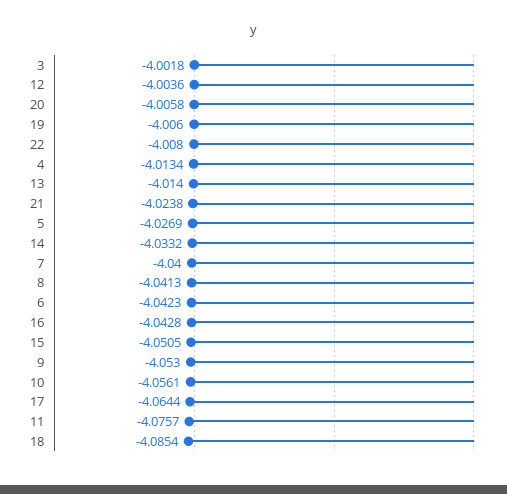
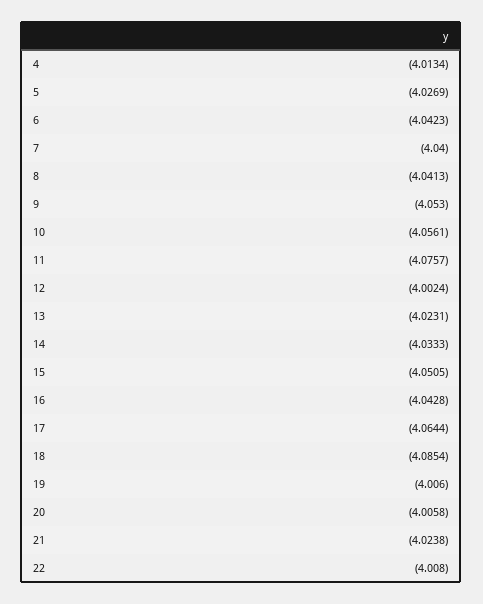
3: -4.0018 -> none
12: -4.0036 -> -4.0024
13: -4.014 -> -4.0231
14: -4.0332 -> -4.0333

